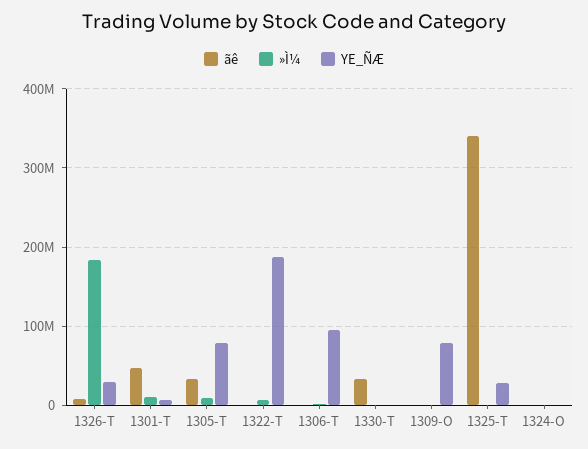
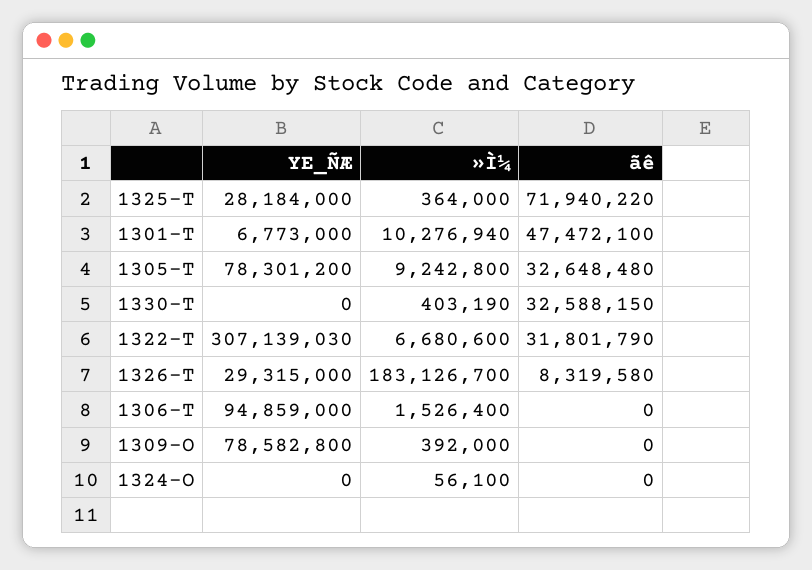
ãê, 1322-T: 0 -> 31801790
YE_ÑÆ, 1322-T: 190000000 -> 307139030
ãê, 1325-T: 340000000 -> 71940220

